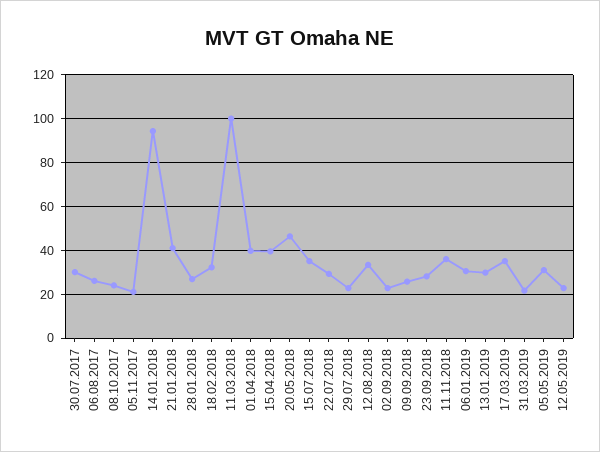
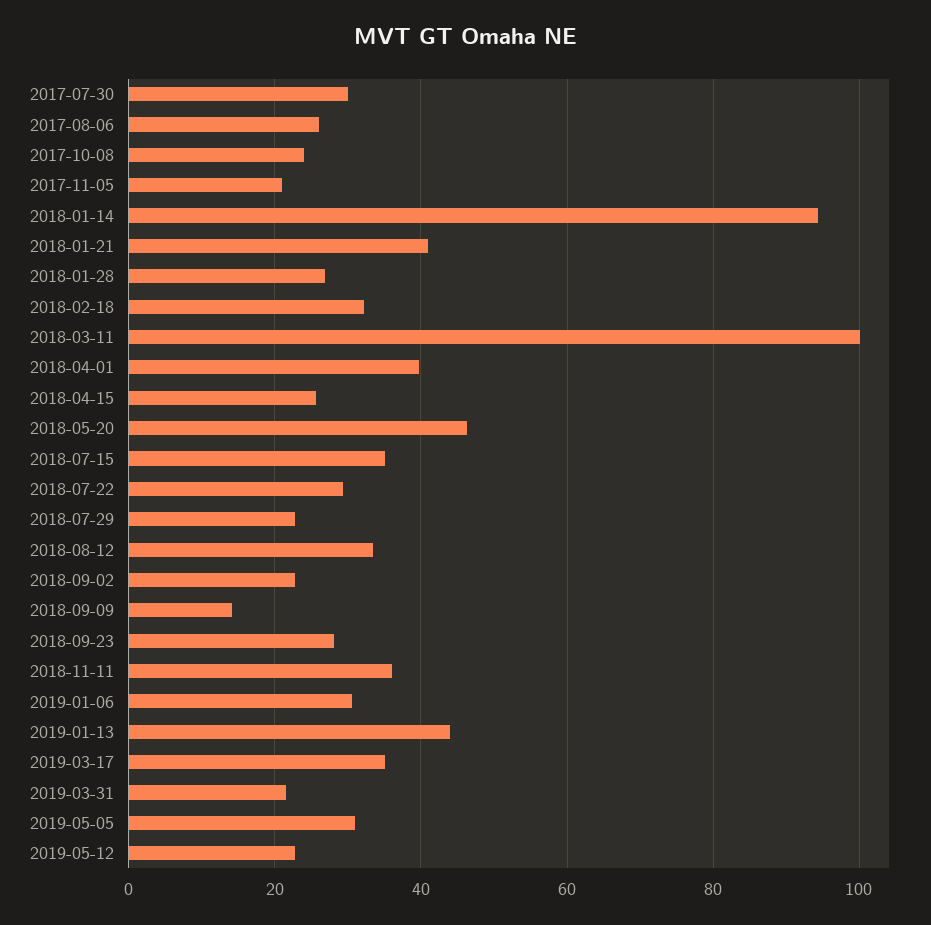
15.04.2018: 40 -> 26
09.09.2018: 25 -> 14
13.01.2019: 30 -> 44

